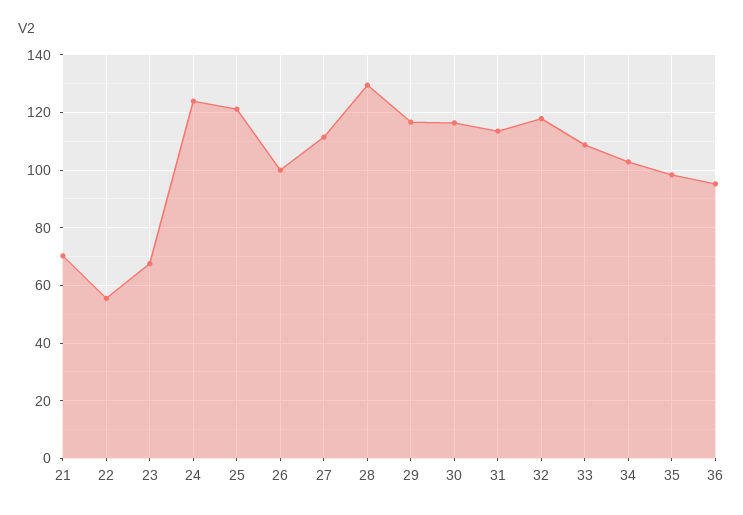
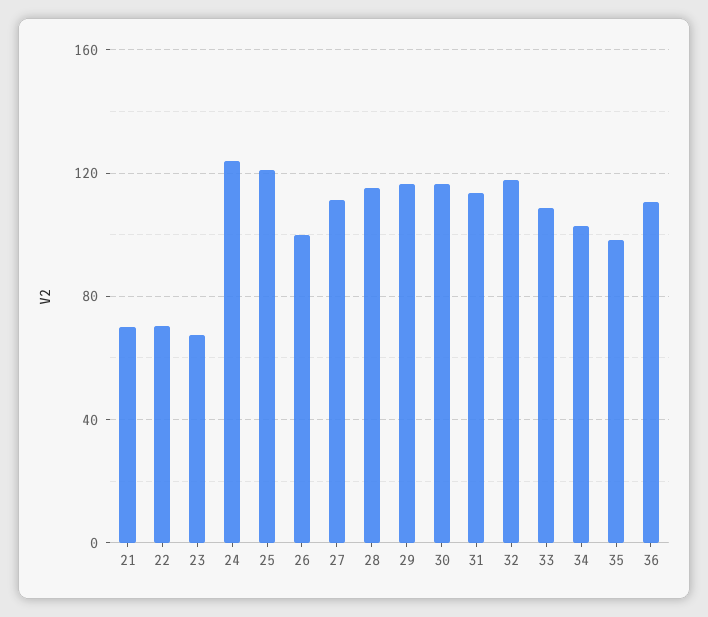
22: 55 -> 70
28: 130 -> 115
36: 95 -> 110

